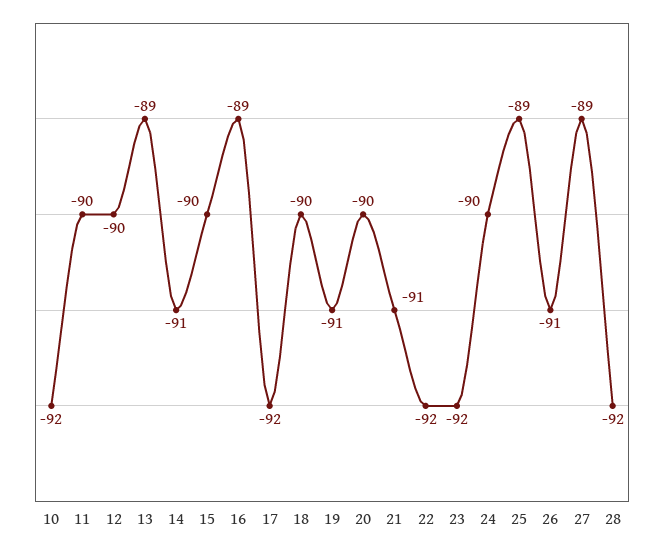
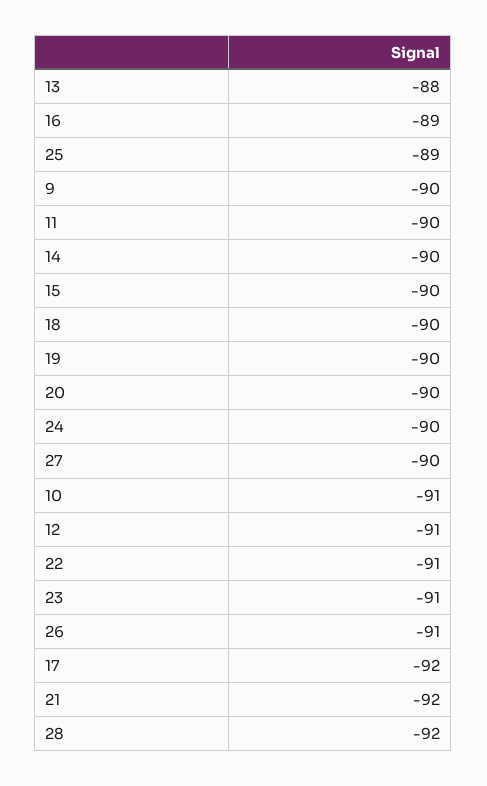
10: -92 -> -91
12: -90 -> -91
13: -89 -> -88
14: -91 -> -90
19: -91 -> -90
21: -91 -> -92
22: -92 -> -91
23: -92 -> -91
27: -89 -> -90
9: none -> -90

